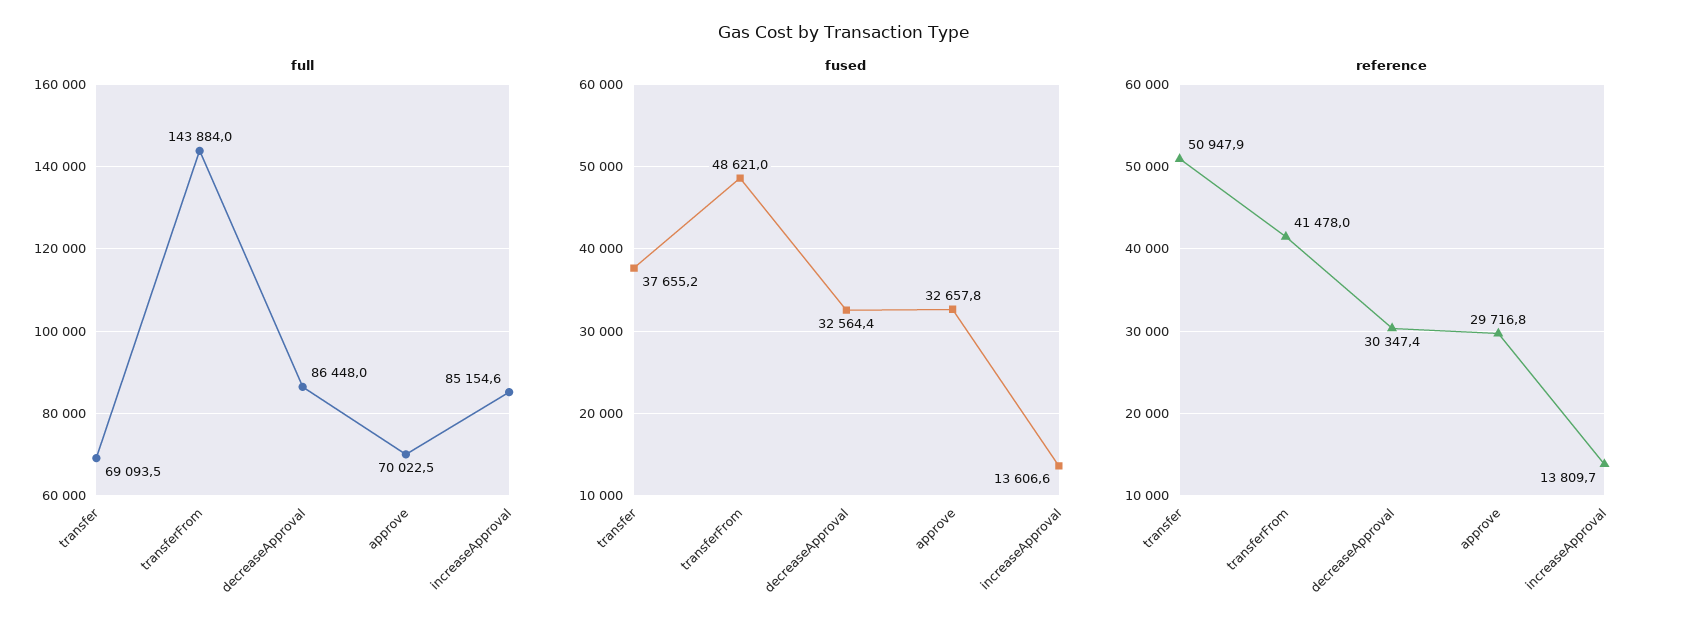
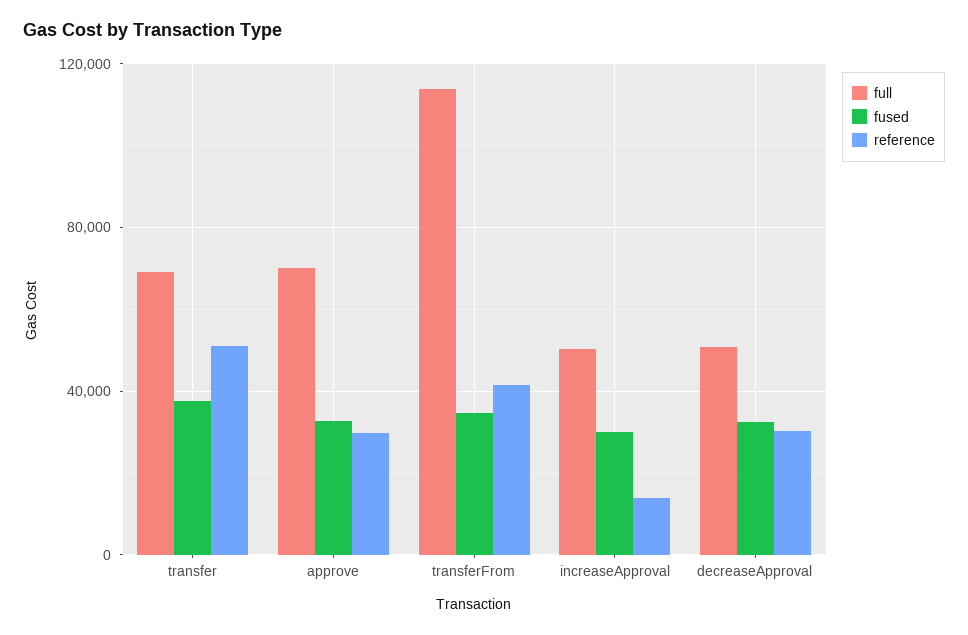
full, transferFrom: 143884 -> 115000
full, decreaseApproval: 86448 -> 50000
full, increaseApproval: 85154.6 -> 50000
fused, transferFrom: 48621 -> 35000
fused, increaseApproval: 13606.6 -> 30000

